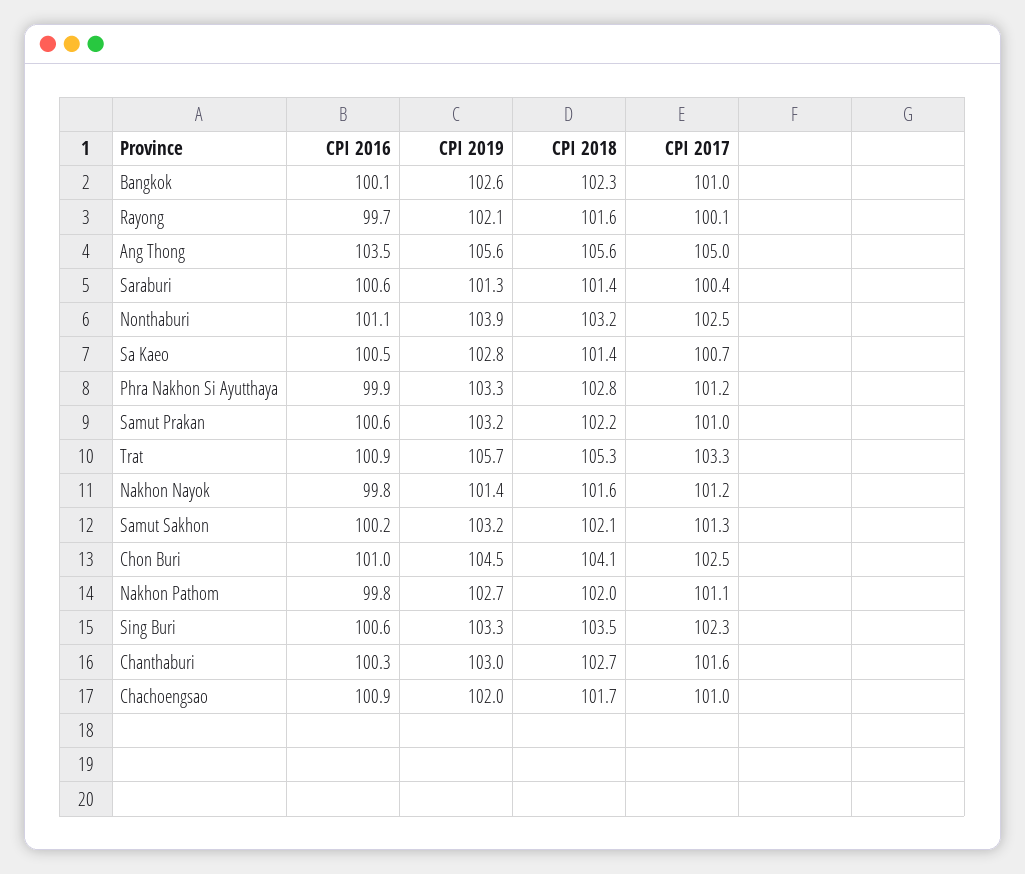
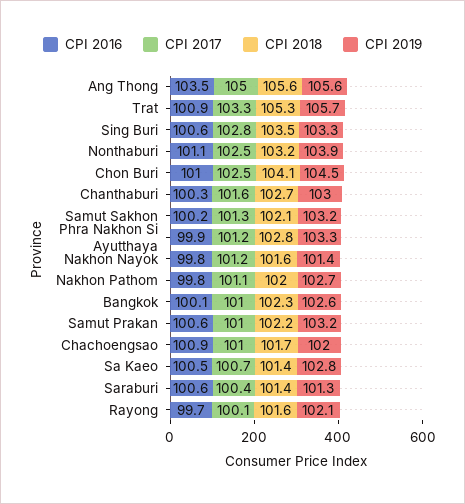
CPI 2017, Sing Buri: 102.3 -> 102.8

